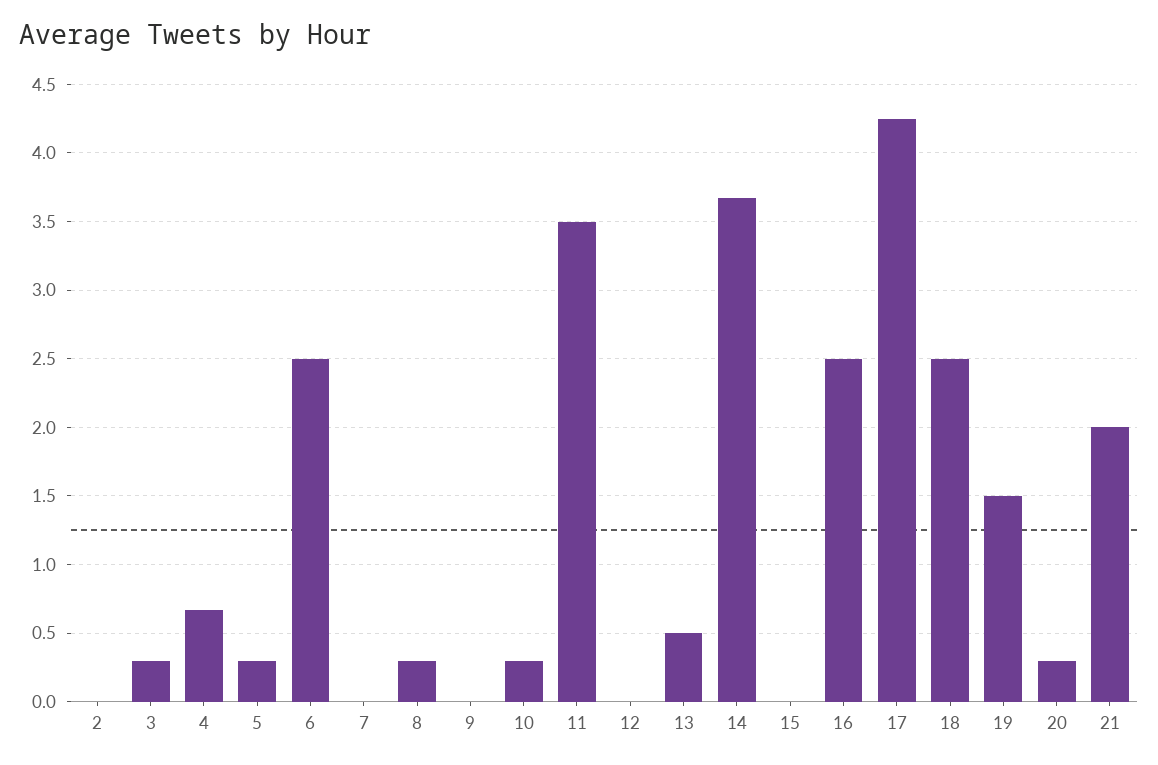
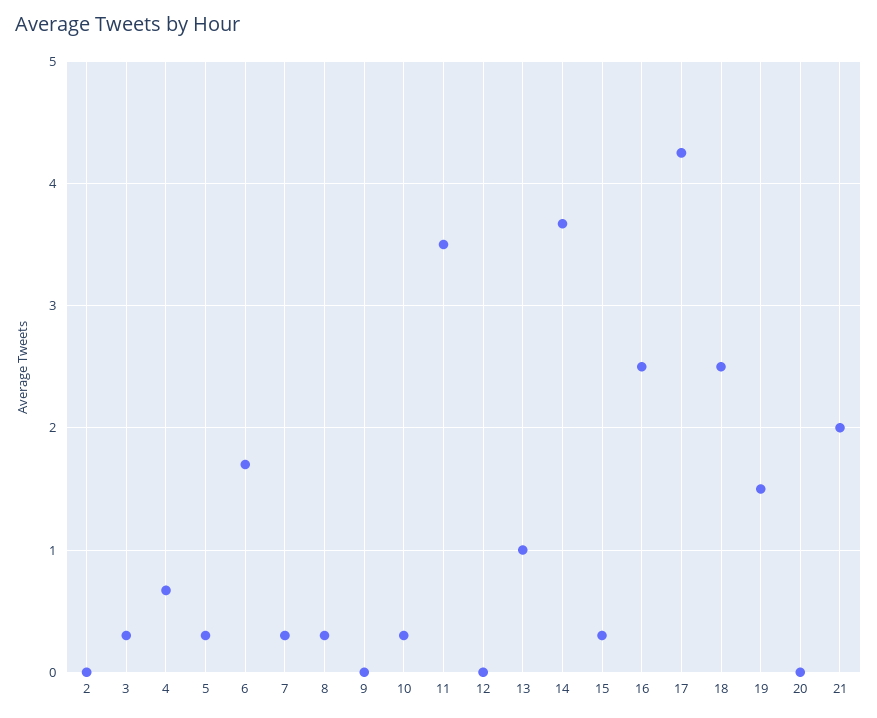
6: 2.5 -> 1.7
7: 0 -> 0.3
13: 0.5 -> 1
15: 0 -> 0.3
20: 0.3 -> 0

